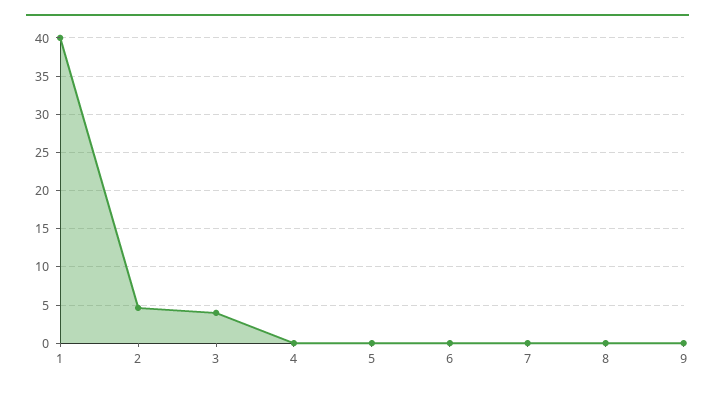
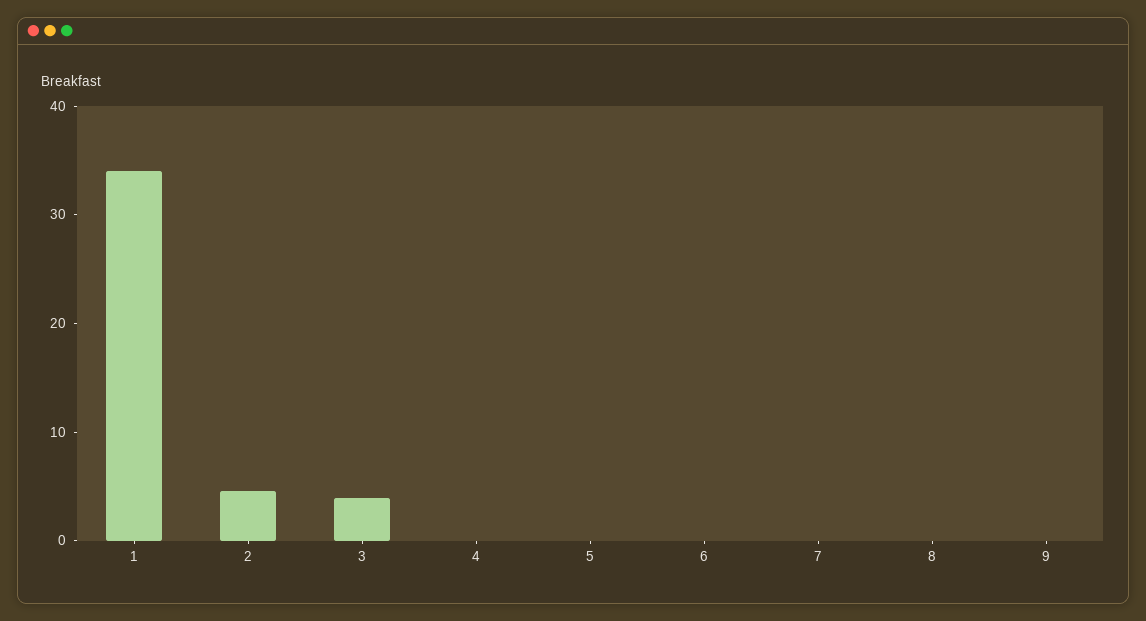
1: 40 -> 34

